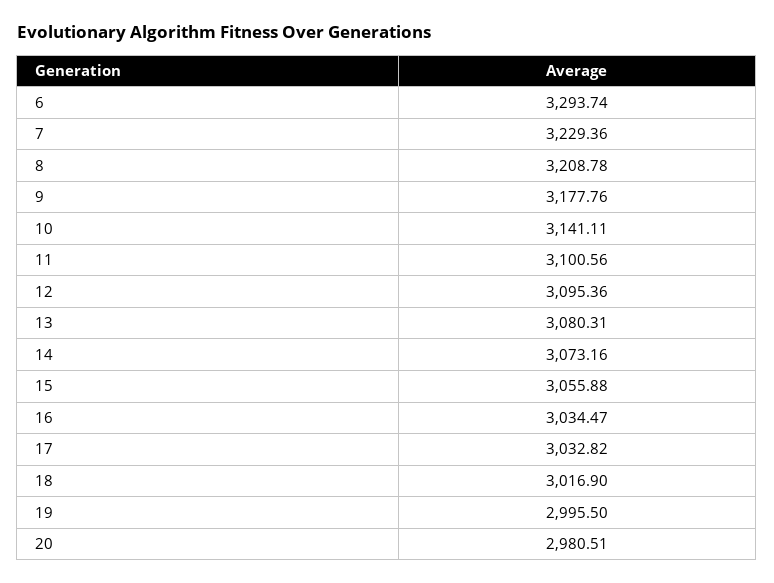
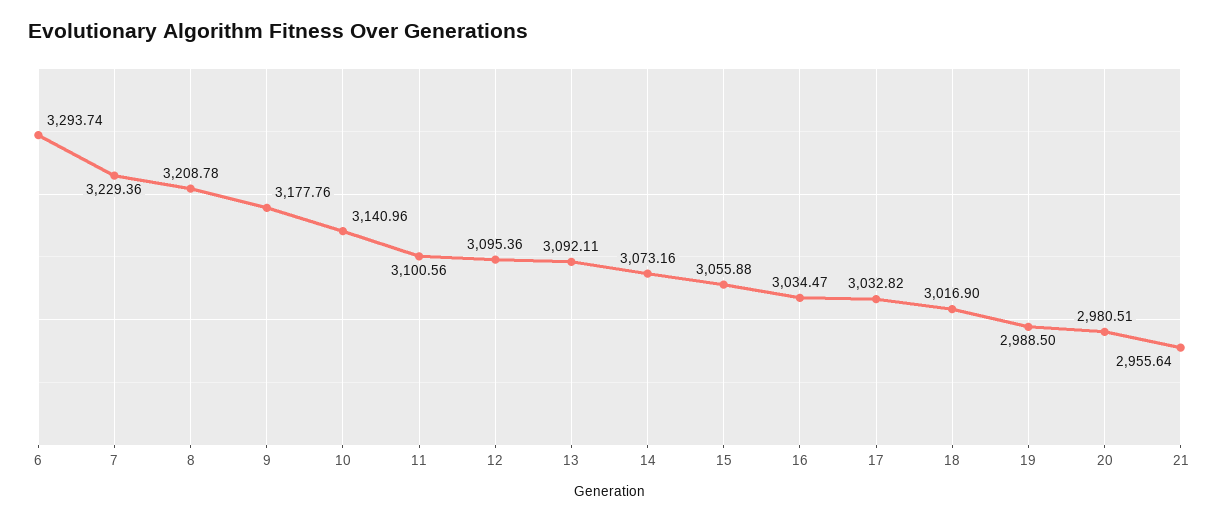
10: 3141.11 -> 3140.96
13: 3080.31 -> 3092.11
19: 2995.5 -> 2988.5
21: none -> 2955.64

